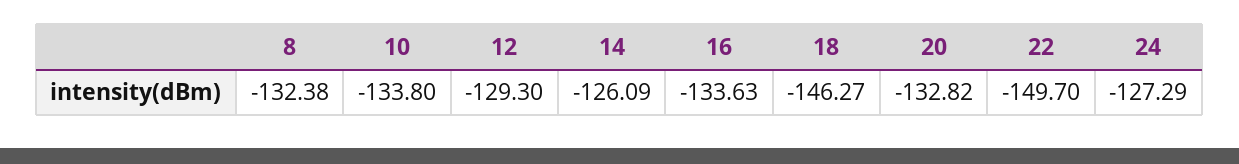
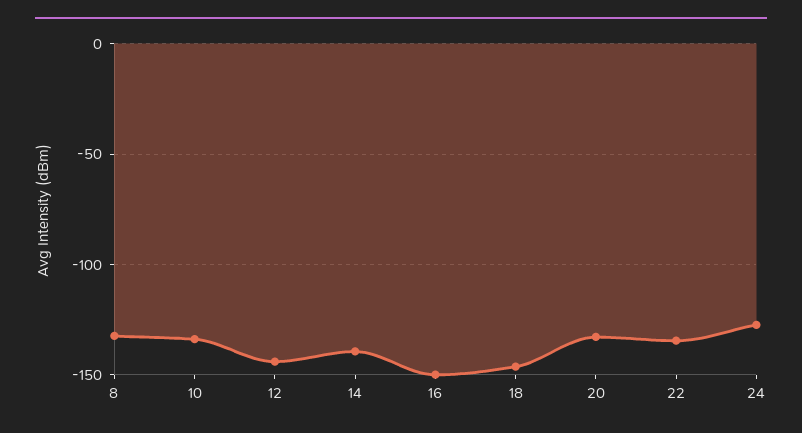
12: -129.3 -> -145
14: -126.09 -> -140
16: -133.63 -> -150
22: -149.7 -> -135

